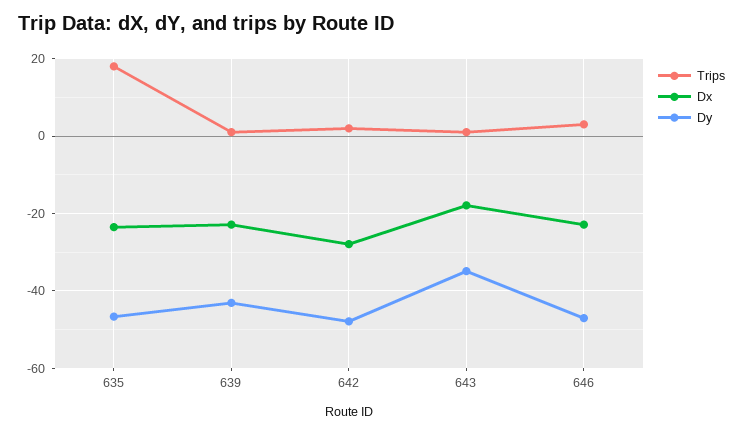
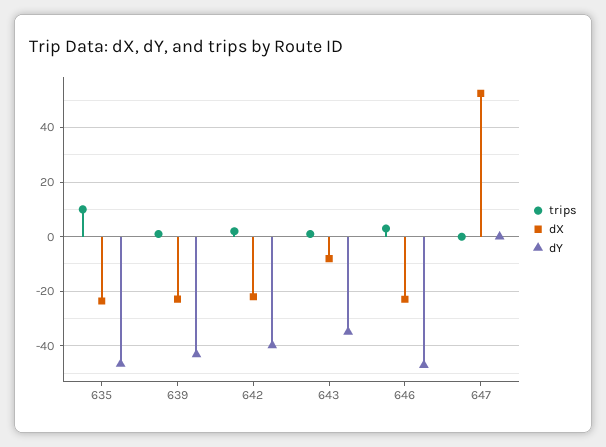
Trips, 635: 18 -> 10
Dx, 642: -28 -> -22.5
Dy, 642: -48 -> -40
Dx, 643: -18 -> -7.5
Trips, 647: none -> 0
Dx, 647: none -> 52.5
Dy, 647: none -> 0

